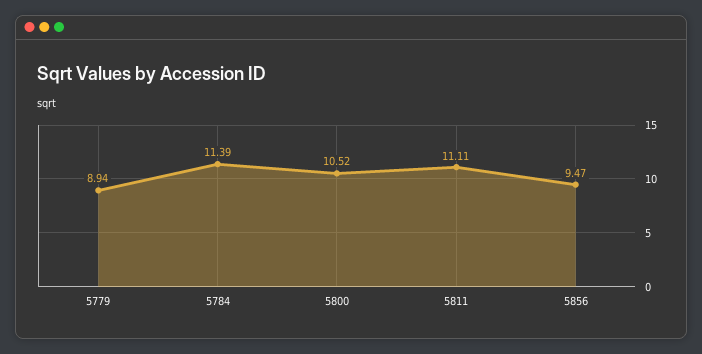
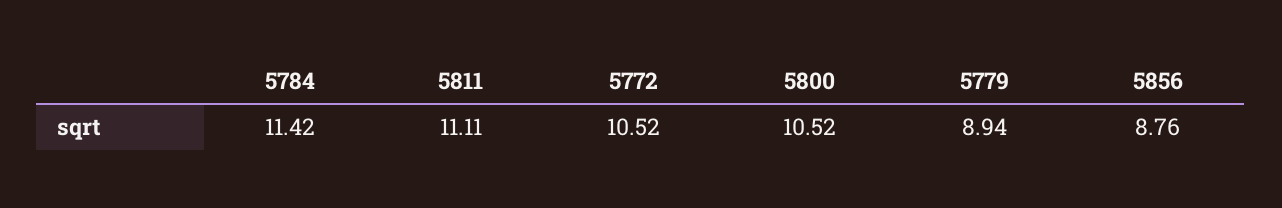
5784: 11.39 -> 11.42
5856: 9.47 -> 8.76
5772: none -> 10.52

